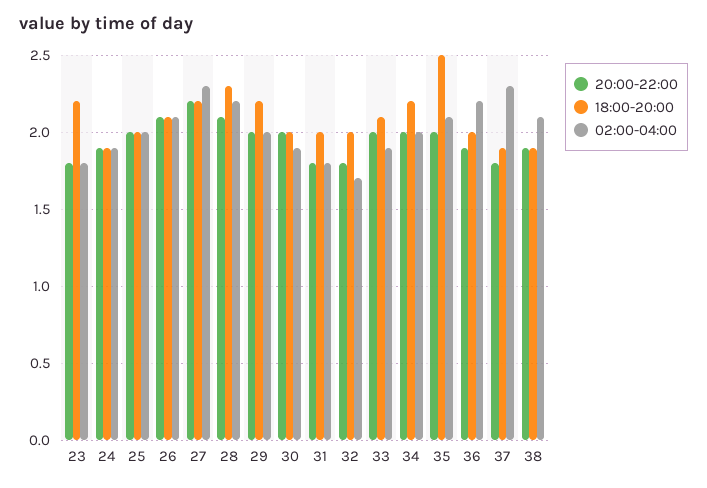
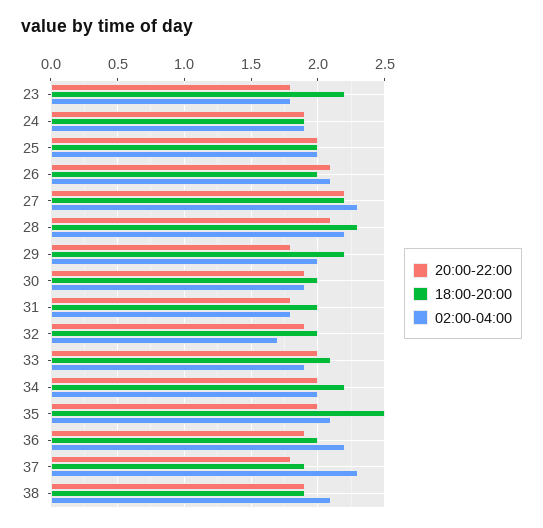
18:00-20:00, 26: 2.1 -> 2
20:00-22:00, 29: 2 -> 1.8
20:00-22:00, 30: 2 -> 1.9
20:00-22:00, 32: 1.8 -> 1.9

